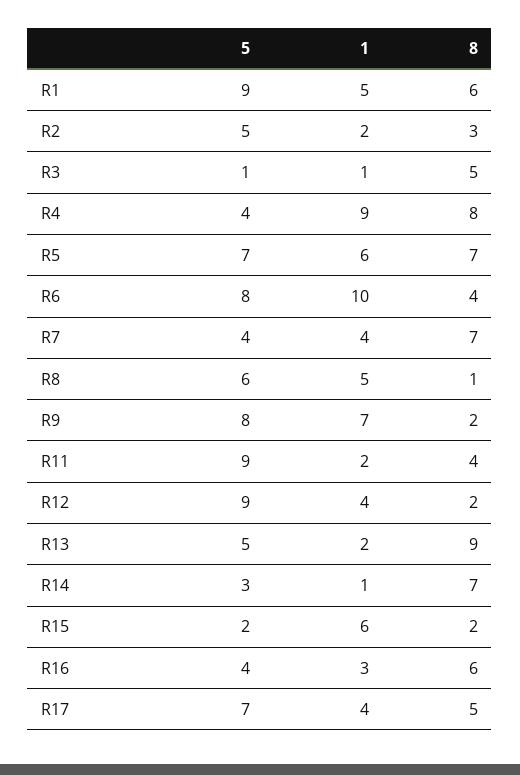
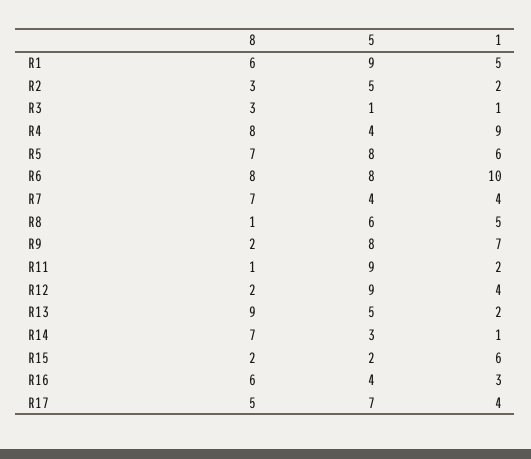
8, R3: 5 -> 3
5, R5: 7 -> 8
8, R6: 4 -> 8
8, R11: 4 -> 1

